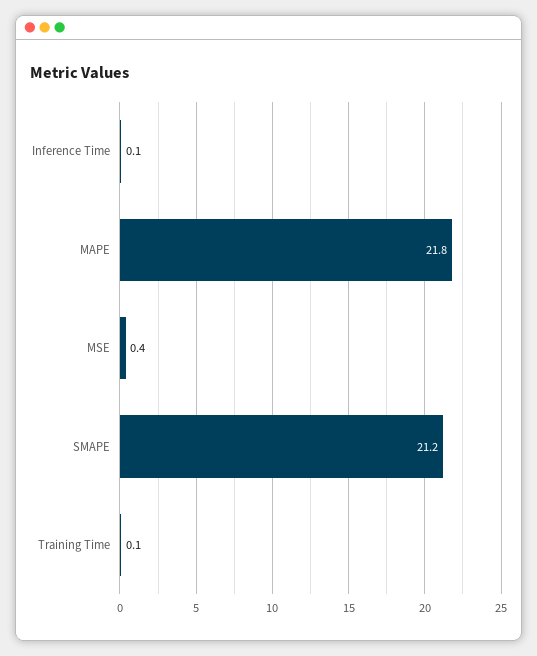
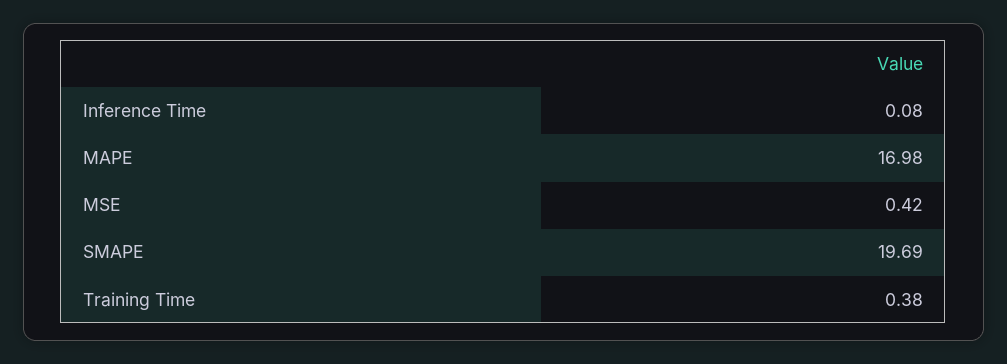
MAPE: 21.8 -> 16.98
SMAPE: 21.2 -> 19.69
Training Time: 0.1 -> 0.38

